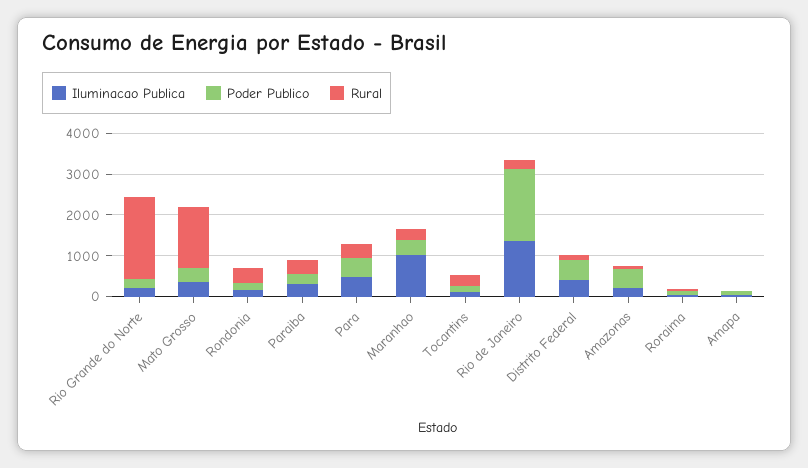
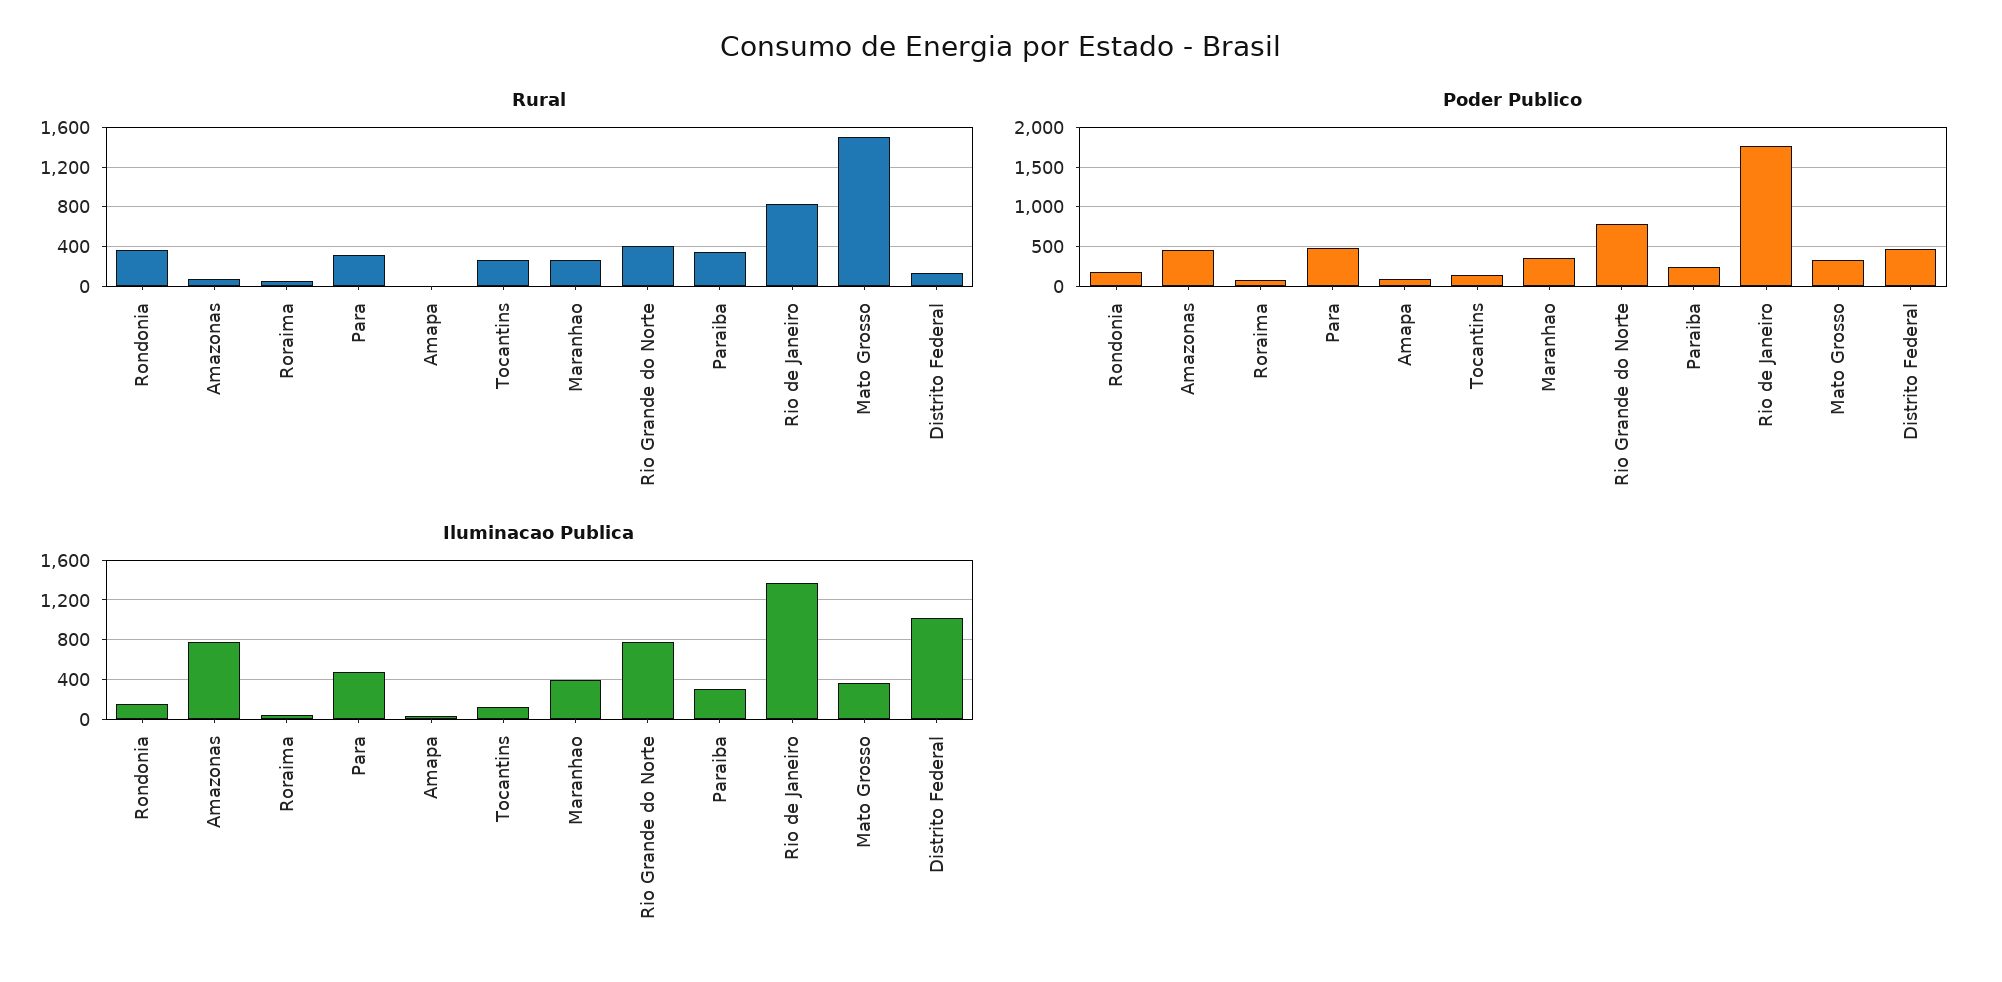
Iluminacao Publica, Rio Grande do Norte: 200 -> 800
Poder Publico, Rio Grande do Norte: 200 -> 800
Rural, Rio Grande do Norte: 2000 -> 400
Iluminacao Publica, Maranhao: 1000 -> 400
Rural, Rio de Janeiro: 200 -> 800
Iluminacao Publica, Distrito Federal: 400 -> 1000
Iluminacao Publica, Amazonas: 200 -> 800

